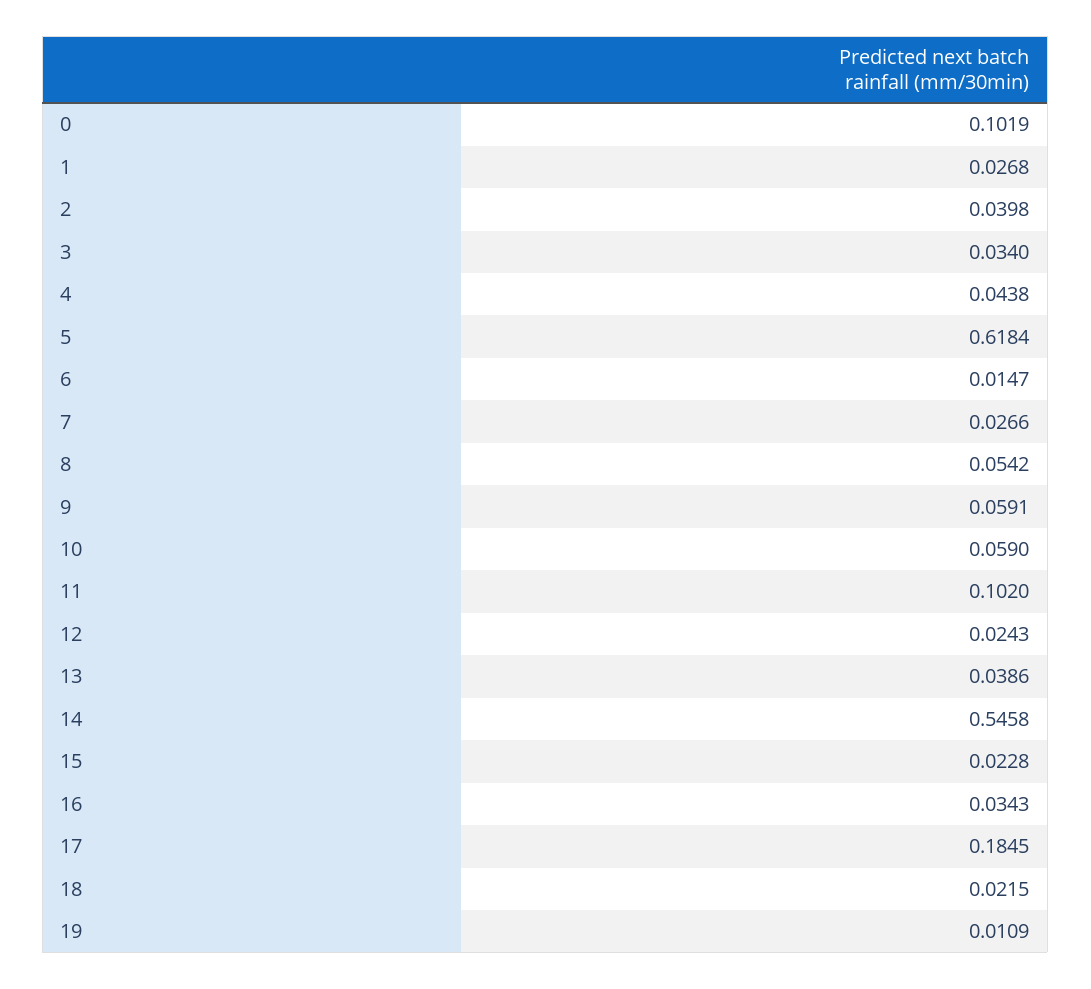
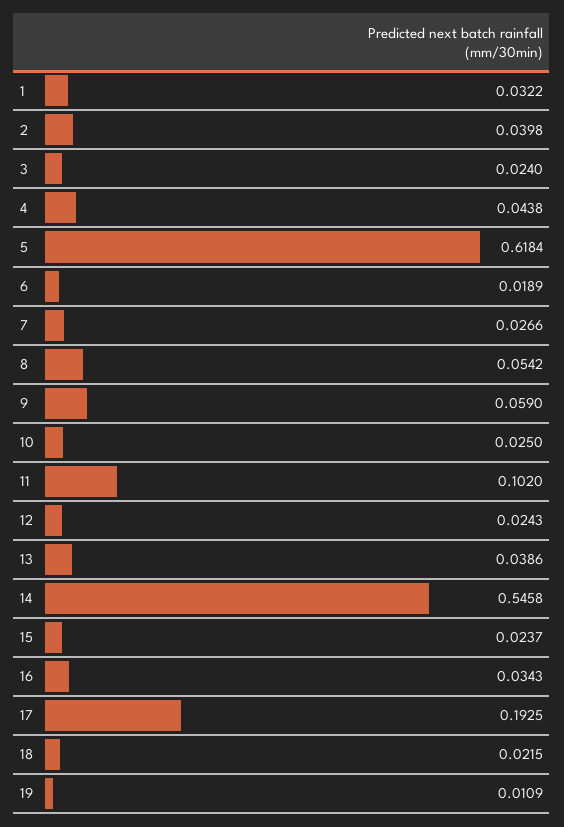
0: 0.1019 -> none
1: 0.0268 -> 0.0322
3: 0.034 -> 0.024
6: 0.0147 -> 0.0189
9: 0.0591 -> 0.059
10: 0.059 -> 0.025
15: 0.0228 -> 0.0237
17: 0.1845 -> 0.1925

